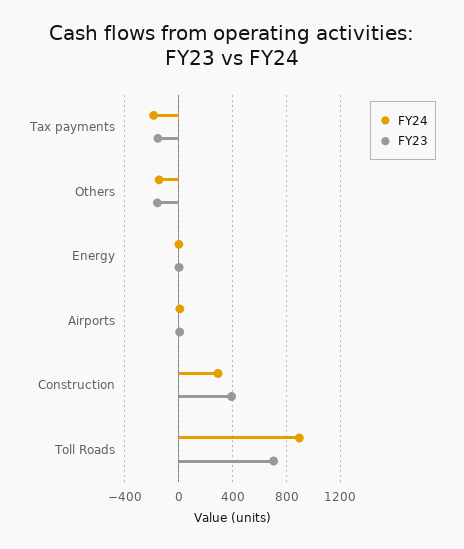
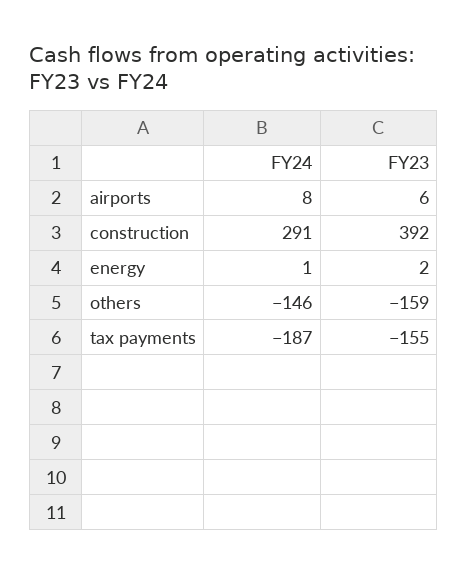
FY24, Toll Roads: 900 -> none
FY23, Toll Roads: 700 -> none

